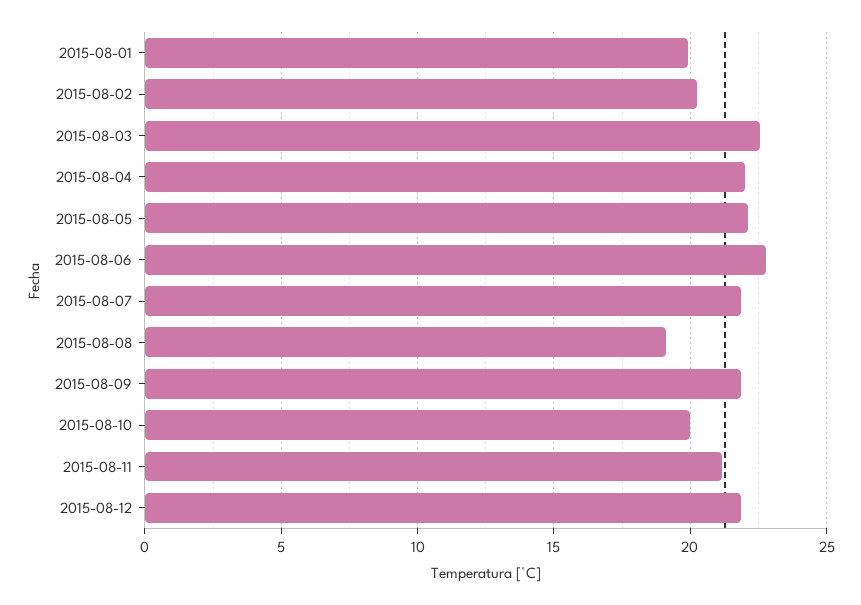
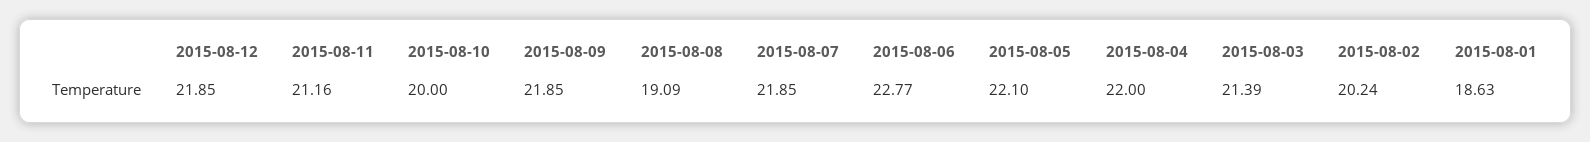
2015-08-01: 20 -> 18.63
2015-08-03: 22.5 -> 21.39

